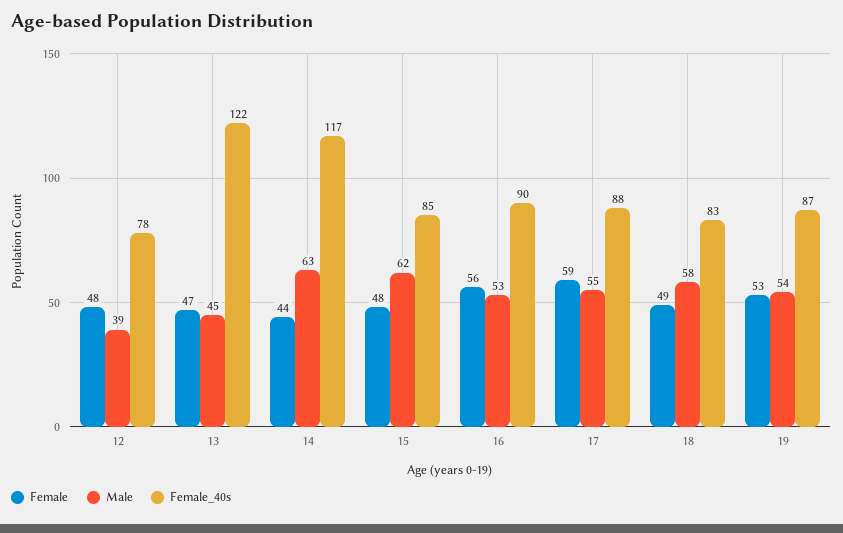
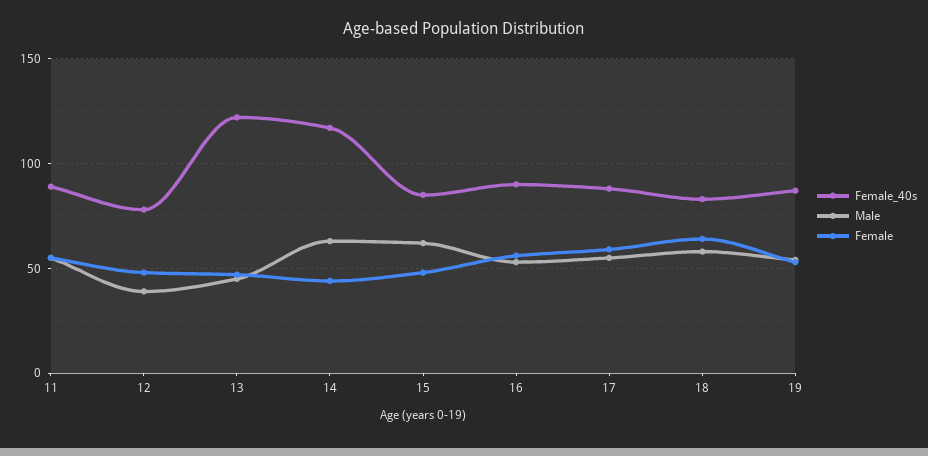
Female, 18: 49 -> 65
Female_40s, 11: none -> 90
Male, 11: none -> 55
Female, 11: none -> 55

